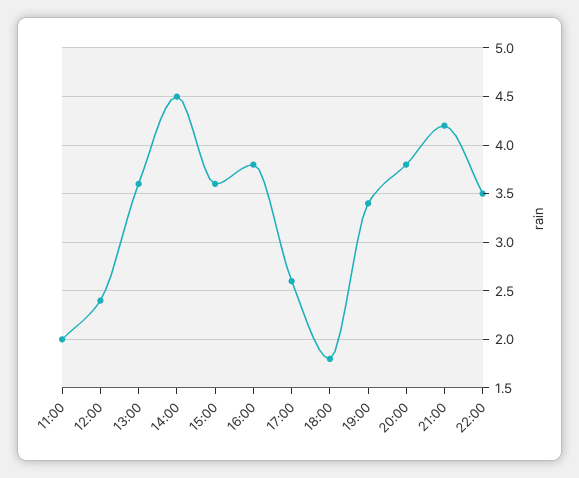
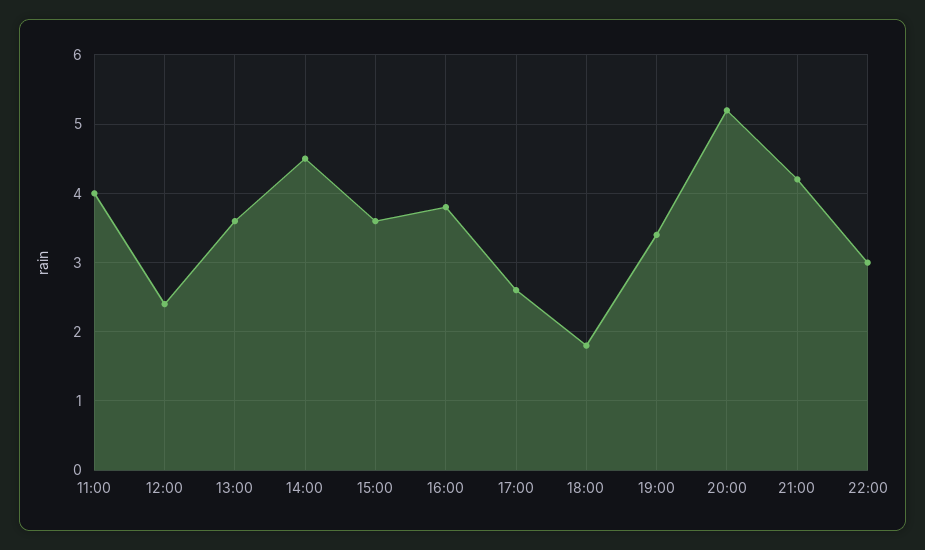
11:00: 2 -> 4
20:00: 3.8 -> 5.2
22:00: 3.5 -> 3

